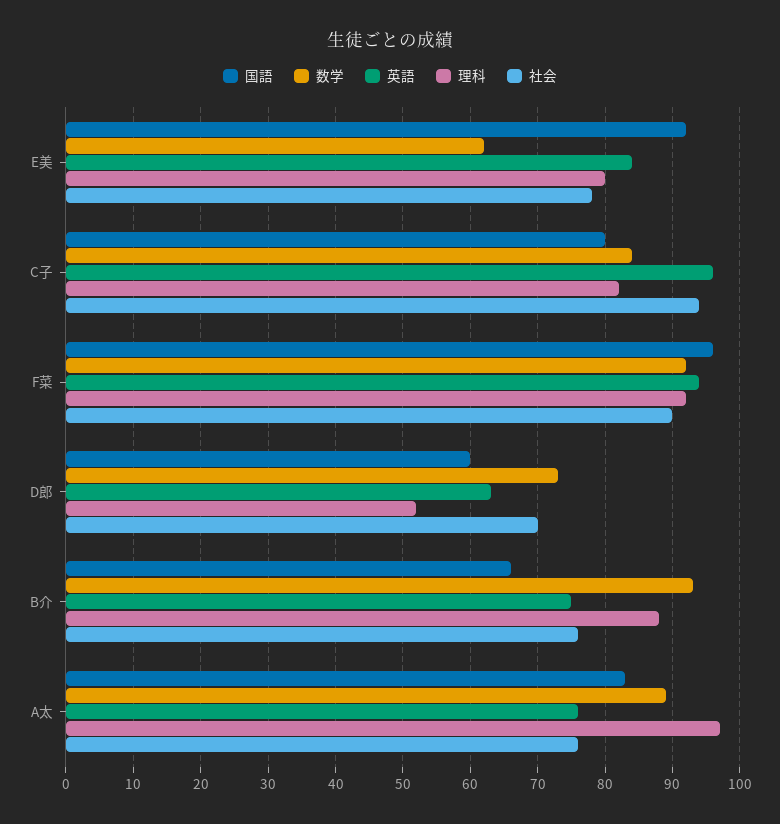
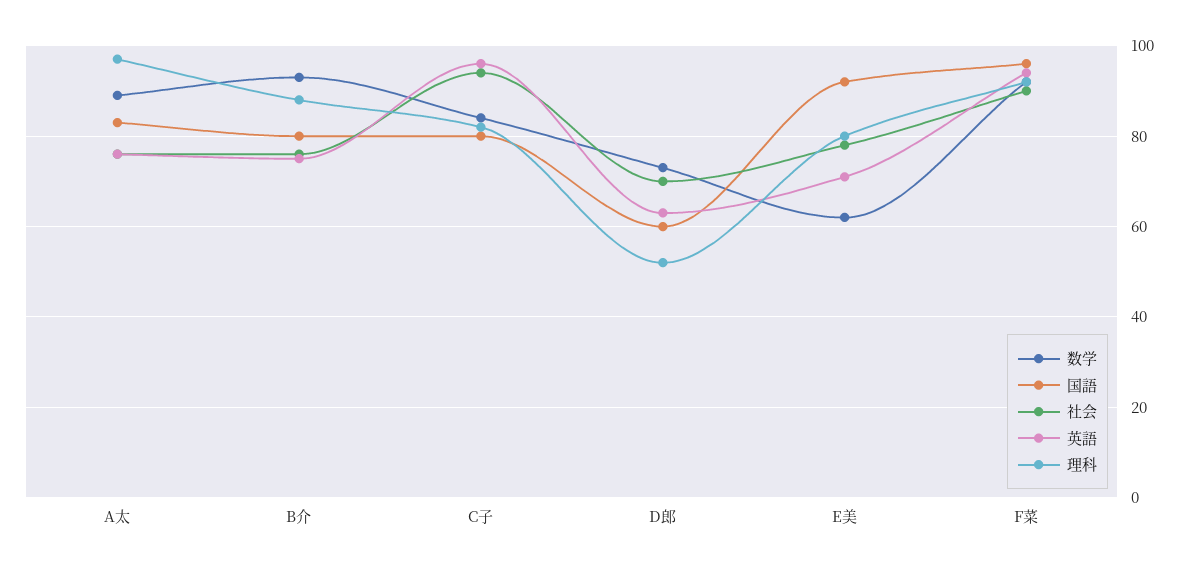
英語, E美: 84 -> 70
国語, B介: 66 -> 80

